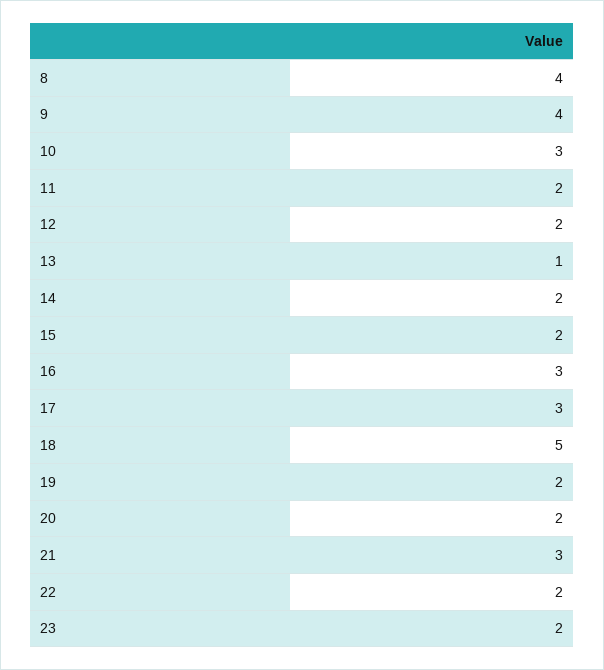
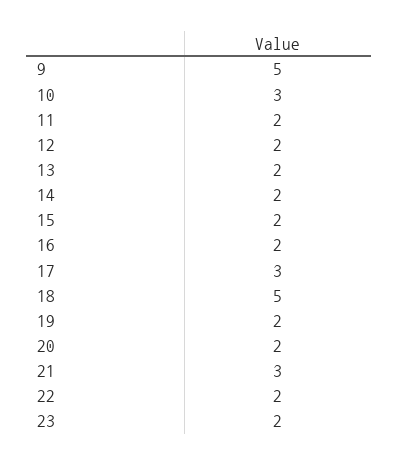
8: 4 -> none
9: 4 -> 5
13: 1 -> 2
16: 3 -> 2

